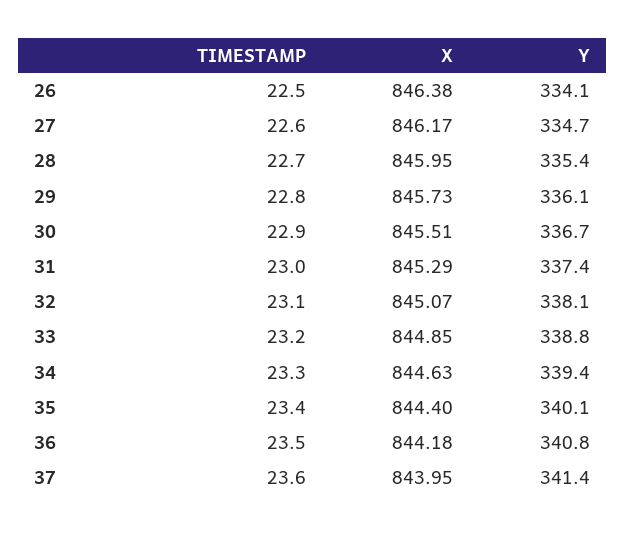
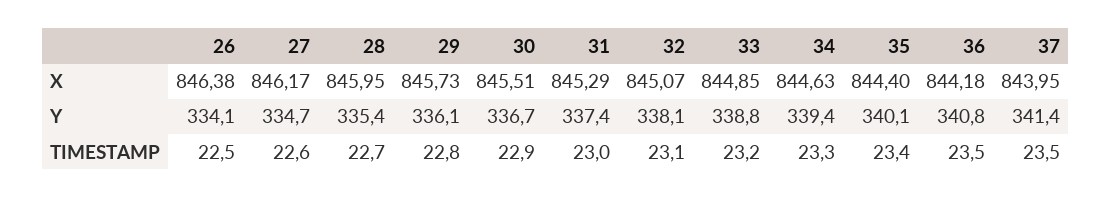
TIMESTAMP, 37: 23.6 -> 23.5

